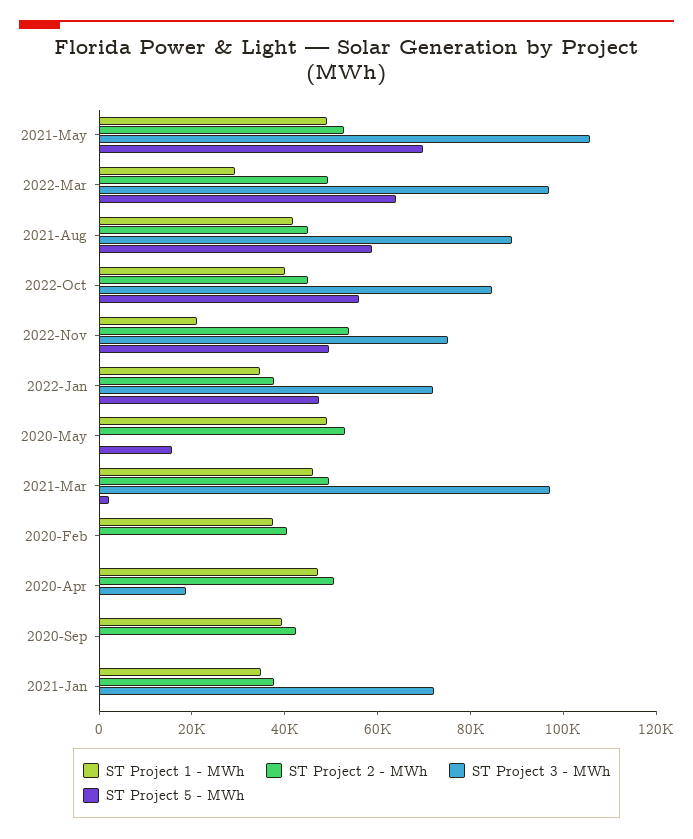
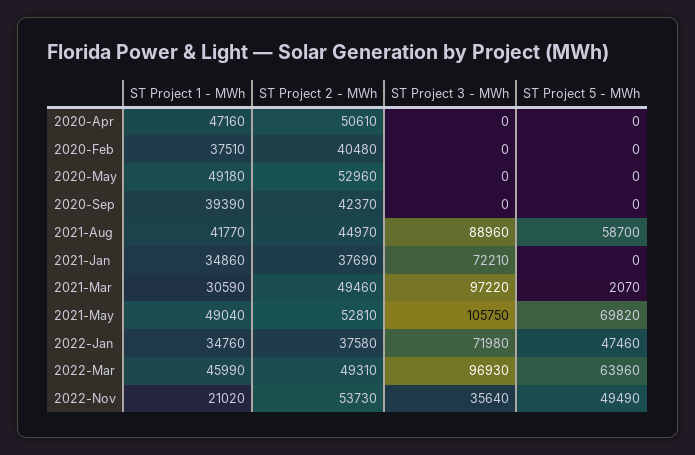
ST Project 1 - MWh, 2022-Mar: 30000 -> 45990
ST Project 1 - MWh, 2022-Oct: 40000 -> none
ST Project 2 - MWh, 2022-Oct: 45000 -> none
ST Project 3 - MWh, 2022-Oct: 85000 -> none
ST Project 5 - MWh, 2022-Oct: 55000 -> none
ST Project 3 - MWh, 2022-Nov: 75000 -> 35640
ST Project 5 - MWh, 2020-May: 15000 -> 0
ST Project 1 - MWh, 2021-Mar: 45000 -> 30590
ST Project 3 - MWh, 2020-Apr: 20000 -> 0

